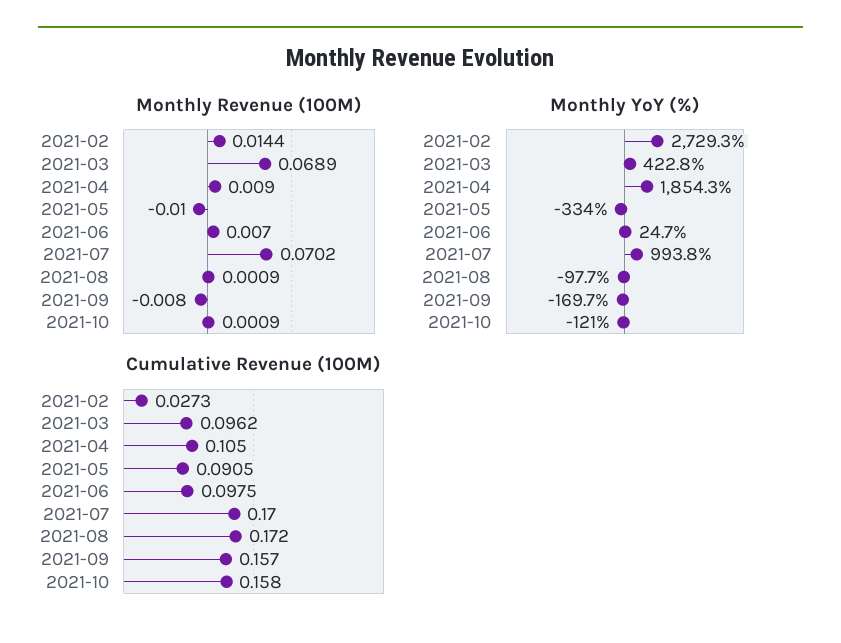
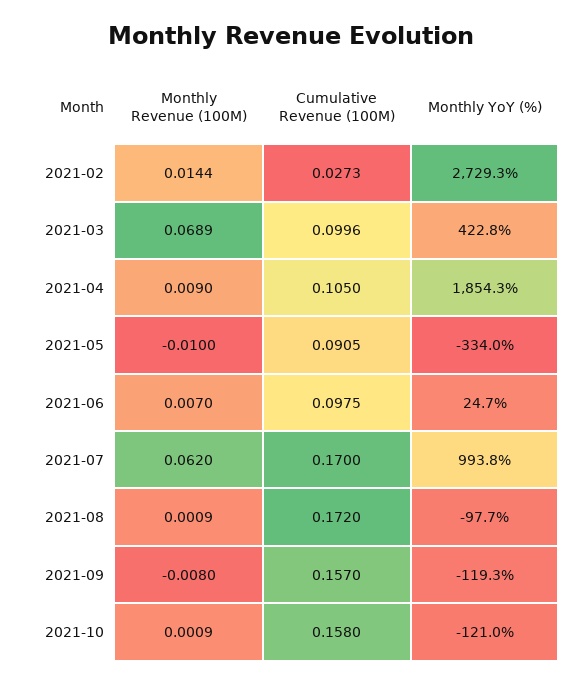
Monthly Revenue (100M), 2021-07: 0.0702 -> 0.062
Monthly YoY (%), 2021-09: -169.7 -> -119.3
Cumulative Revenue (100M), 2021-03: 0.0962 -> 0.0996

